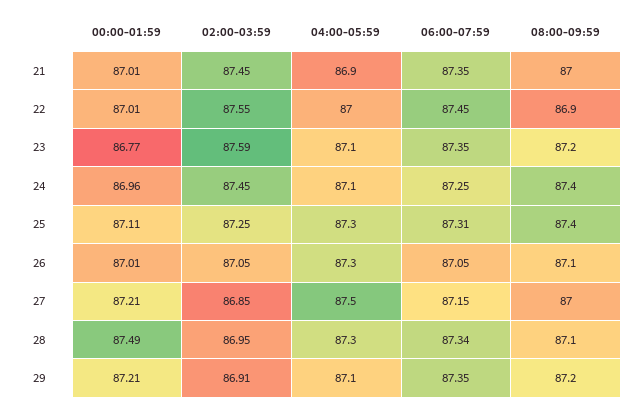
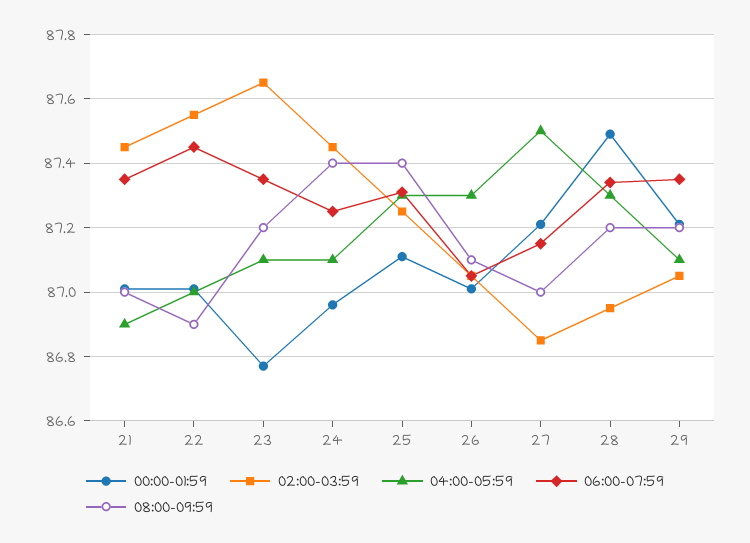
02:00-03:59, 23: 87.59 -> 87.65
08:00-09:59, 28: 87.1 -> 87.2
02:00-03:59, 29: 86.91 -> 87.05

